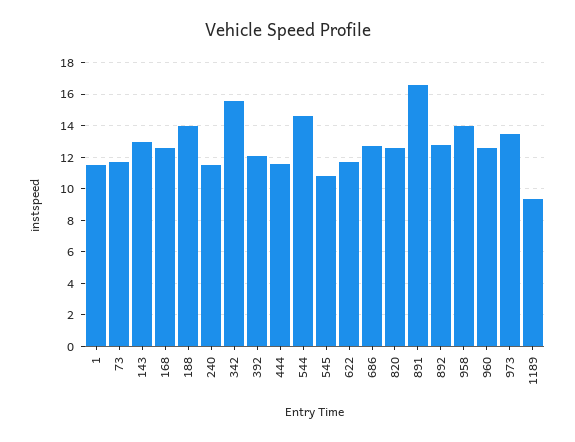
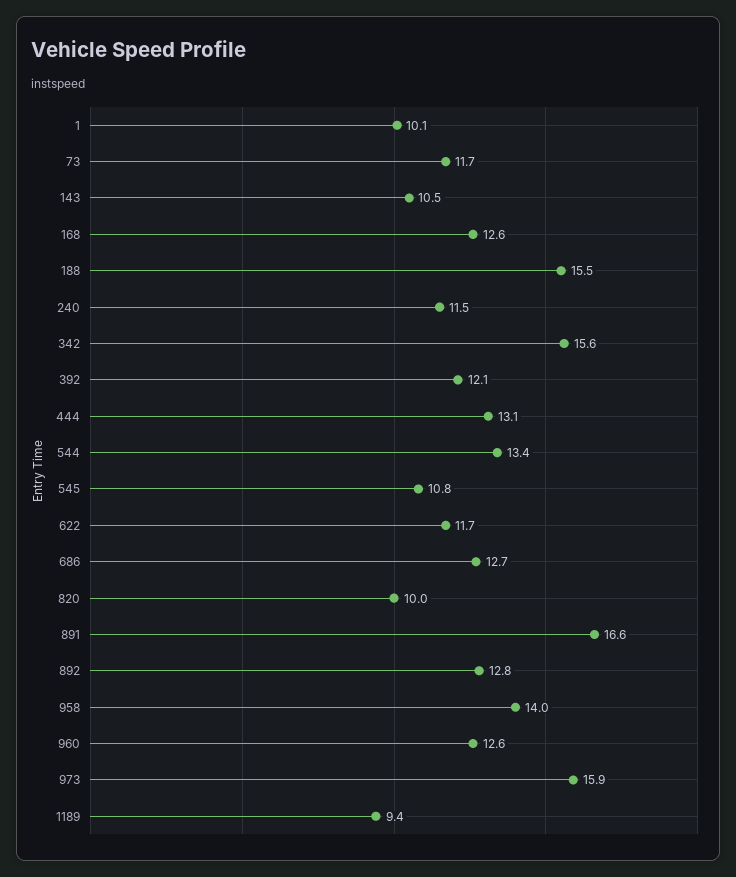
1: 11.5 -> 10.1
143: 13 -> 10.5
188: 14 -> 15.5
444: 11.5 -> 13.1
544: 14.5 -> 13.4
820: 12.5 -> 10
973: 13.5 -> 15.9

